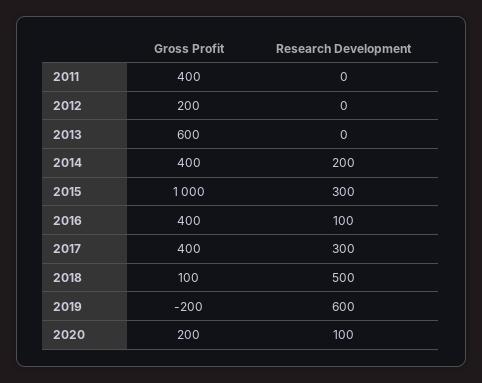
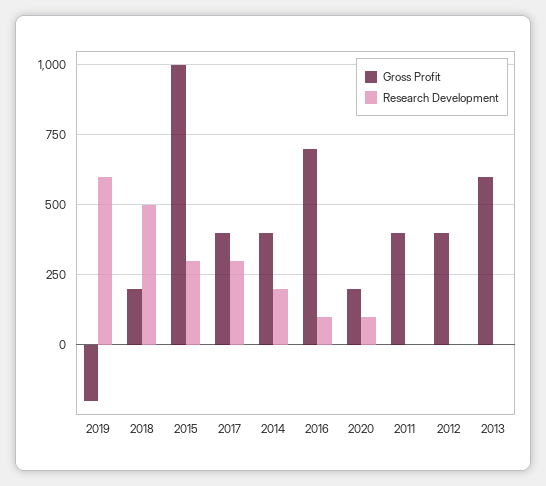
Gross Profit, 2012: 200 -> 400
Gross Profit, 2016: 400 -> 700
Gross Profit, 2018: 100 -> 200

